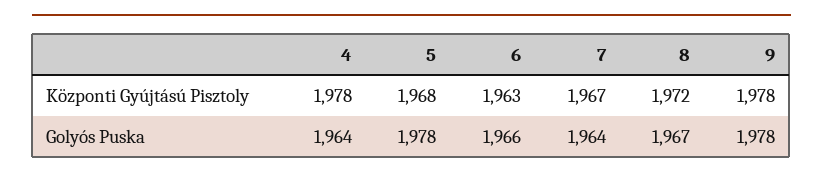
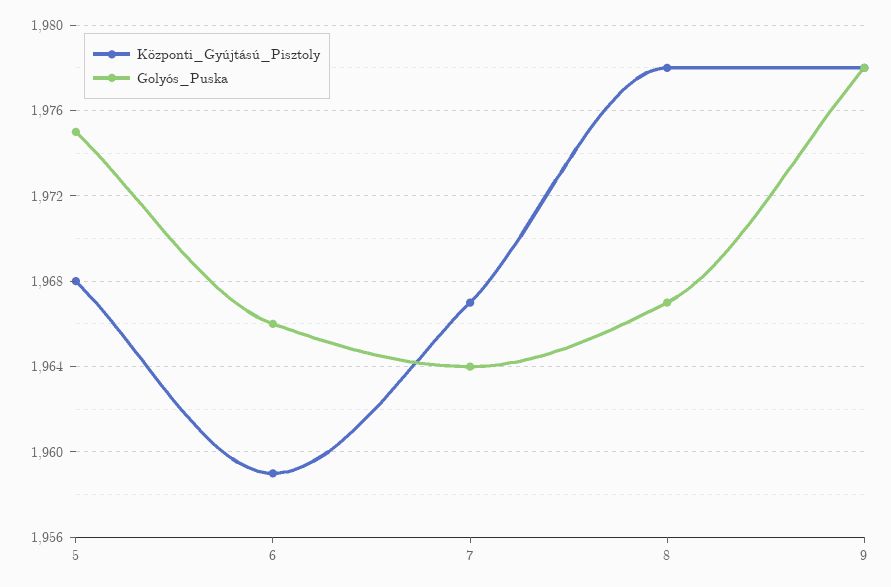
Központi Gyújtású Pisztoly, 4: 1978 -> none
Központi Gyújtású Pisztoly, 6: 1963 -> 1959
Központi Gyújtású Pisztoly, 8: 1972 -> 1978
Golyós Puska, 4: 1964 -> none
Golyós Puska, 5: 1978 -> 1975

